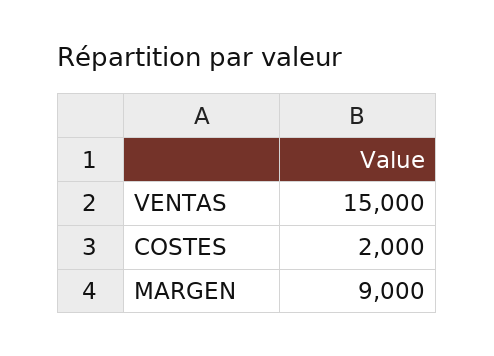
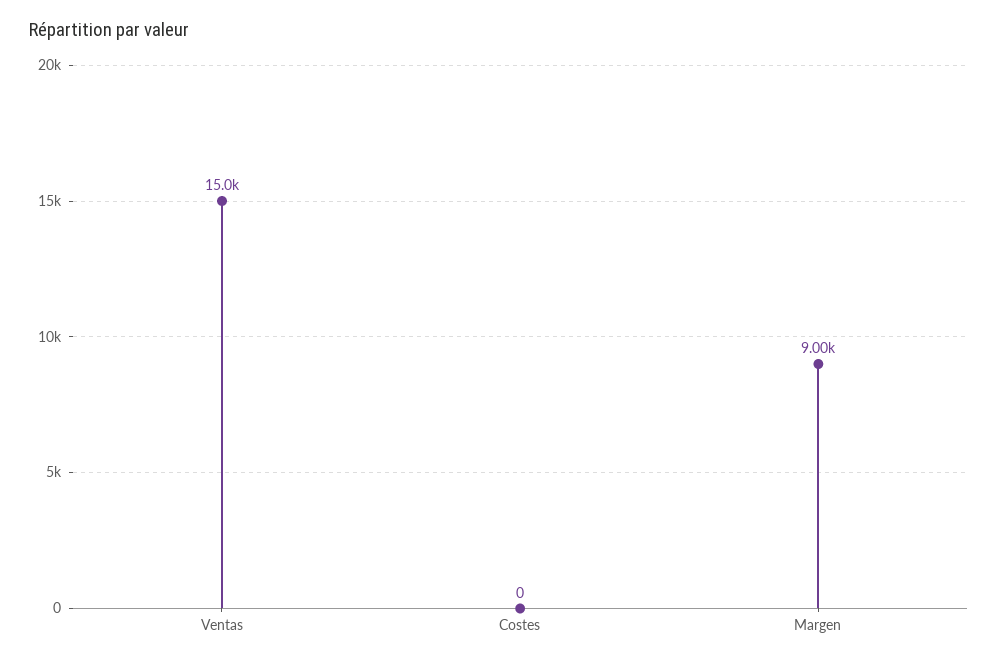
COSTES: 2000 -> 0

